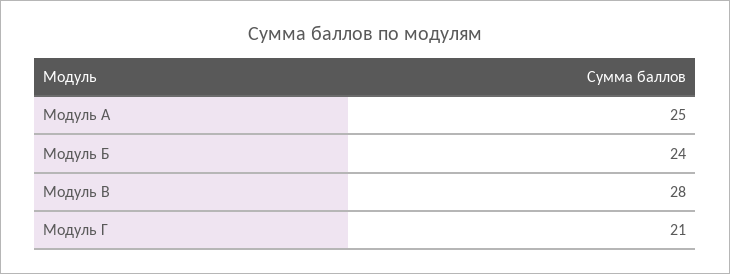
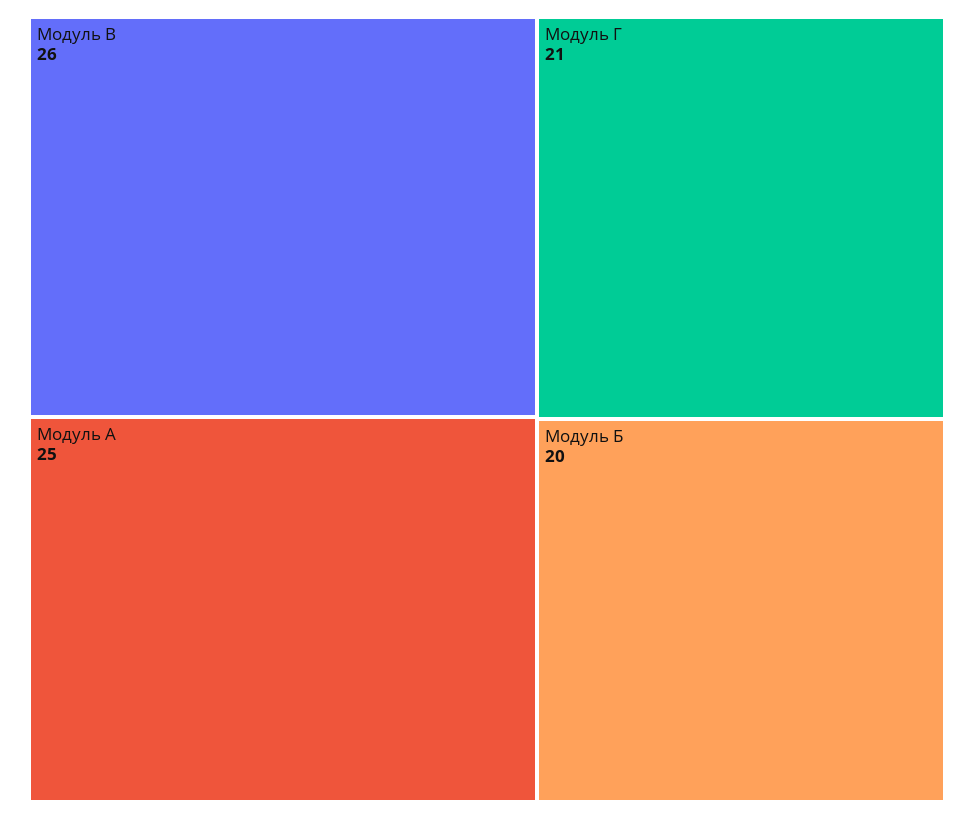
Модуль Б: 24 -> 20
Модуль В: 28 -> 26

